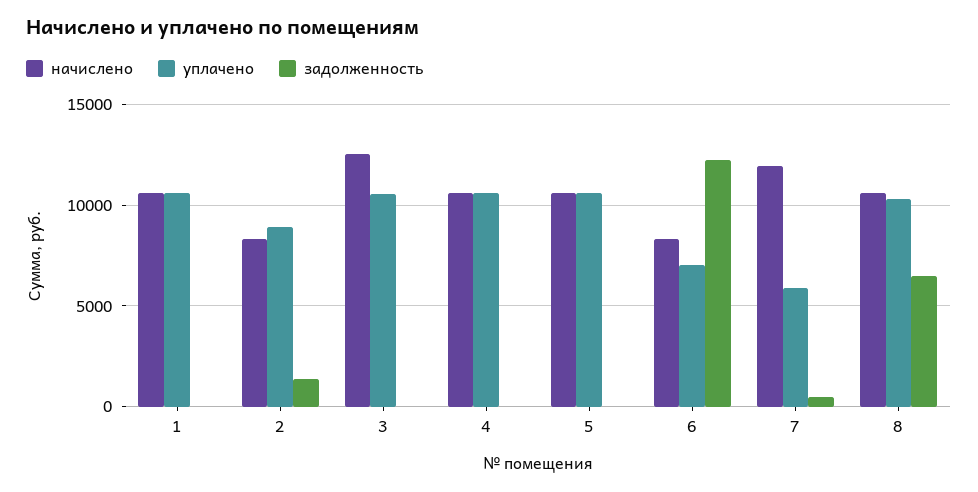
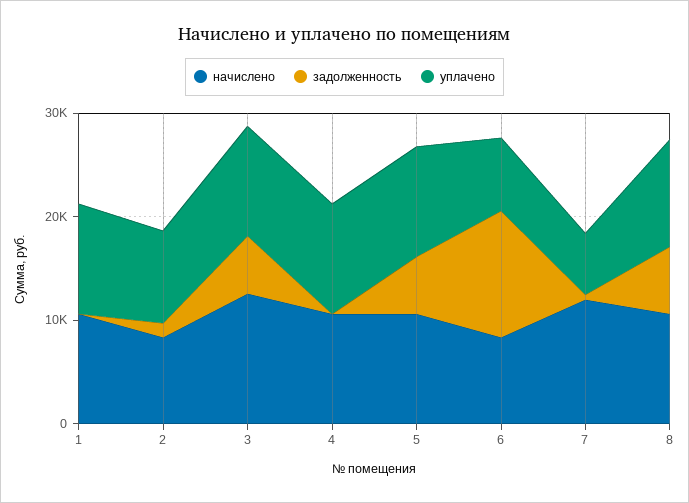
задолженность, 3: 0 -> 6000
задолженность, 5: 0 -> 6000

